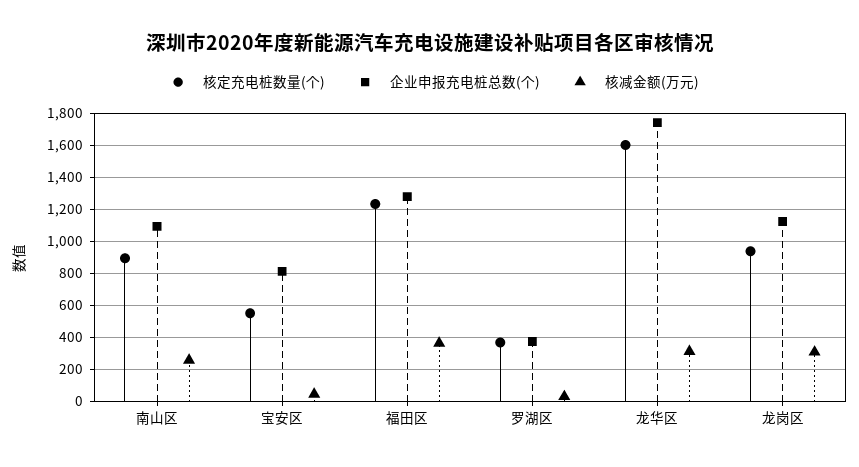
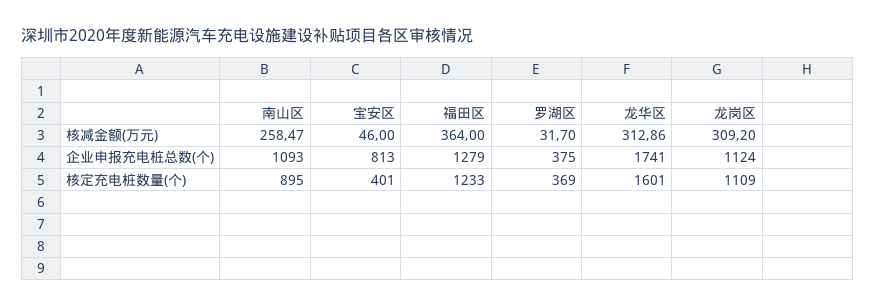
核定充电桩数量(个), 宝安区: 550 -> 401
核定充电桩数量(个), 龙岗区: 950 -> 1109

